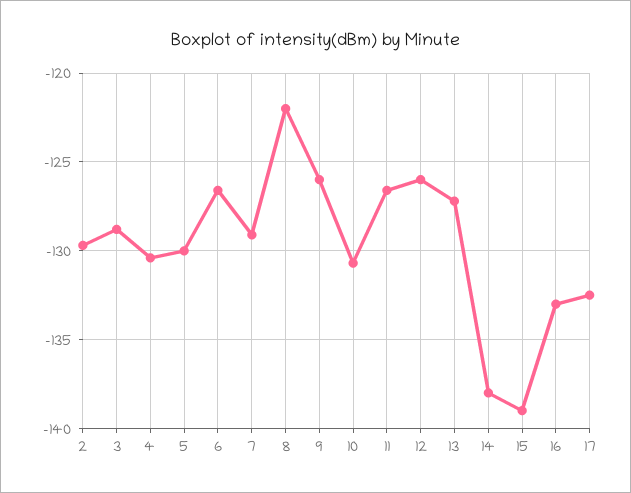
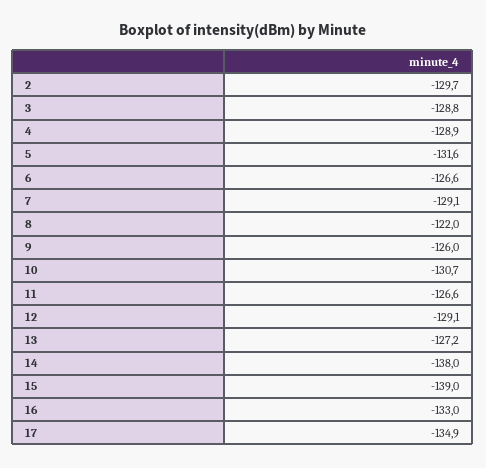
4: -130.5 -> -128.9
5: -130 -> -131.6
12: -126 -> -129.1
17: -132.5 -> -134.9

